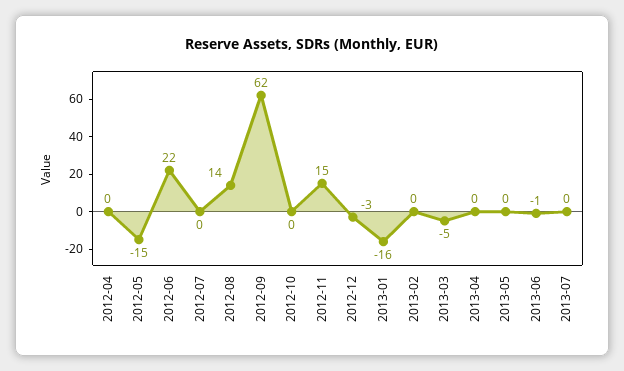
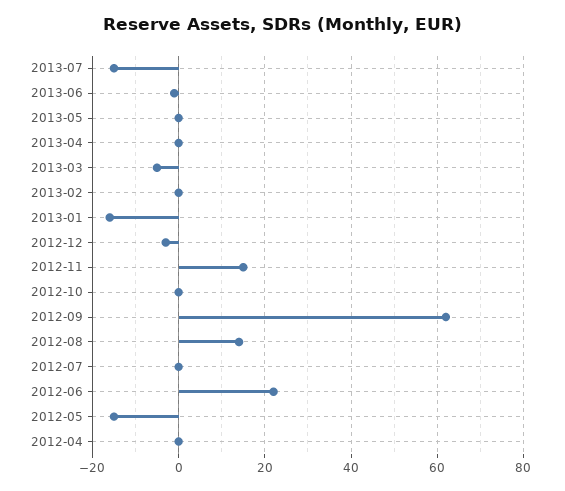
2013-07: 0 -> -15

